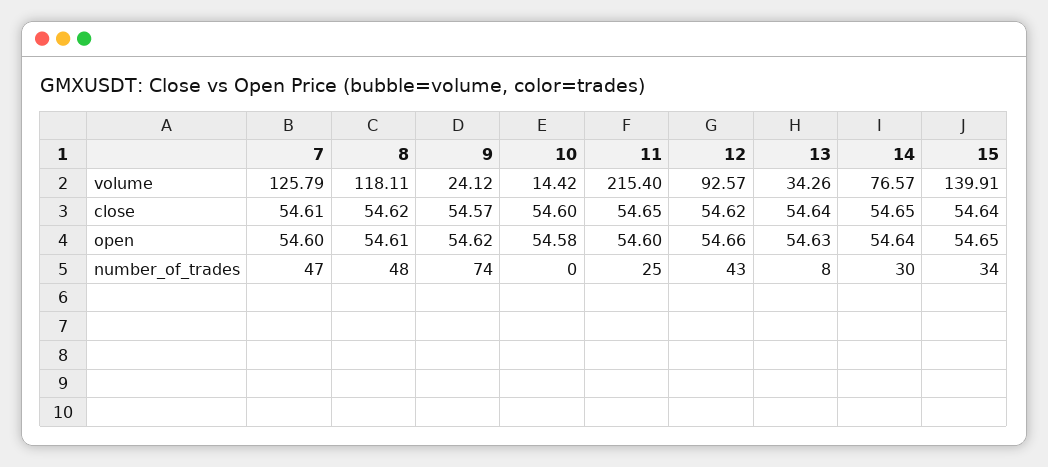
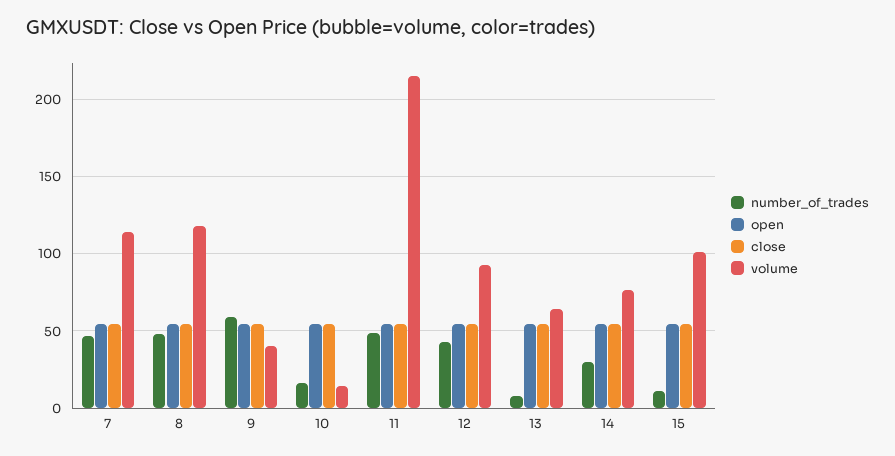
volume, 7: 125.79 -> 115
volume, 9: 24.12 -> 40
volume, 13: 34.26 -> 65
volume, 15: 139.91 -> 100
number_of_trades, 9: 74 -> 60
number_of_trades, 10: 0 -> 15
number_of_trades, 11: 25 -> 50
number_of_trades, 15: 34 -> 10

